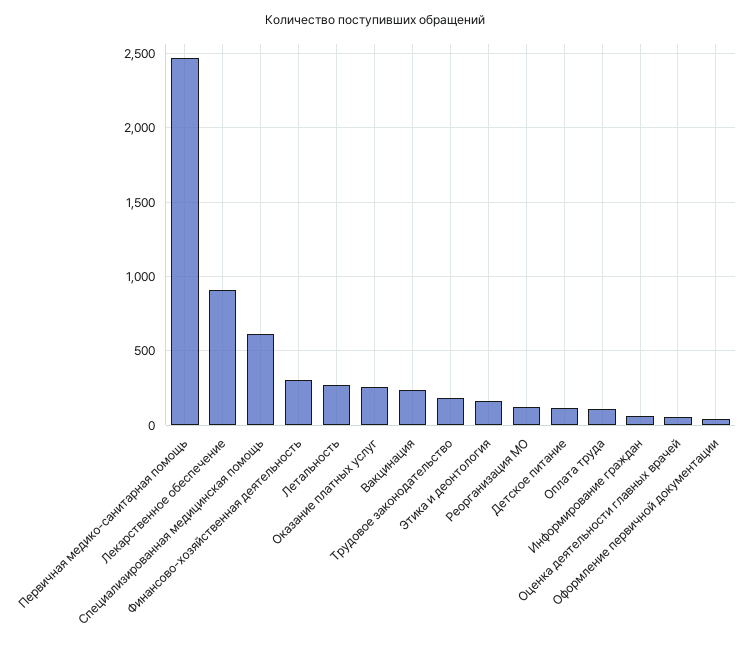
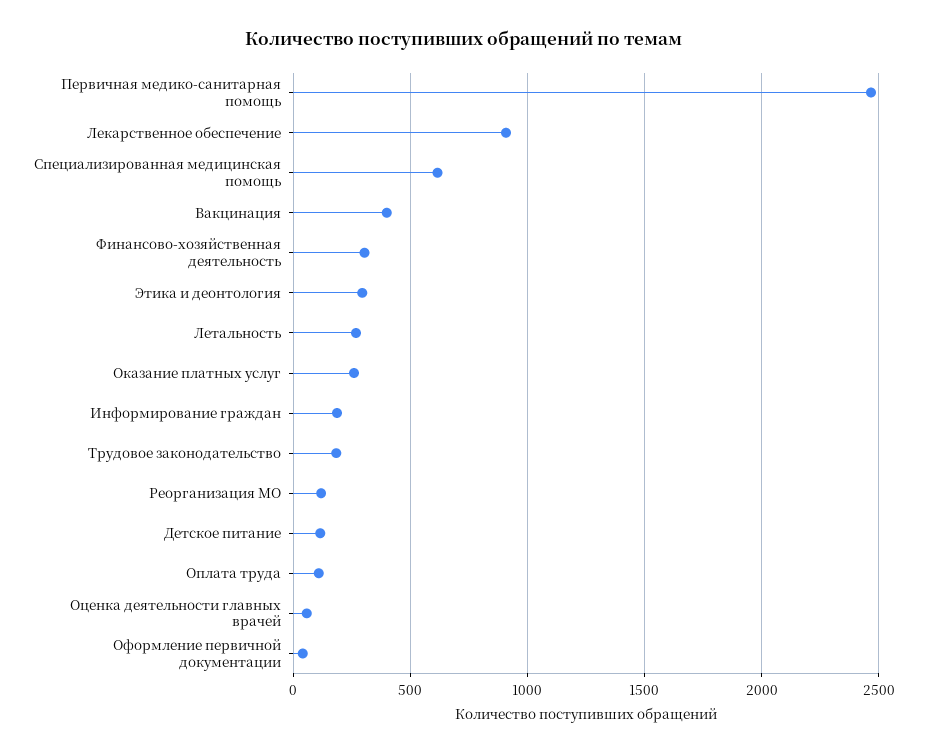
Вакцинация: 250 -> 400
Этика и деонтология: 150 -> 300
Информирование граждан: 50 -> 200

